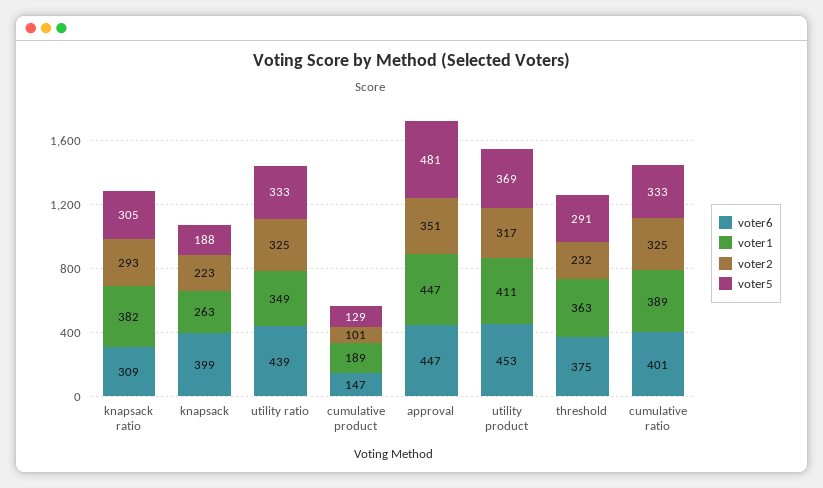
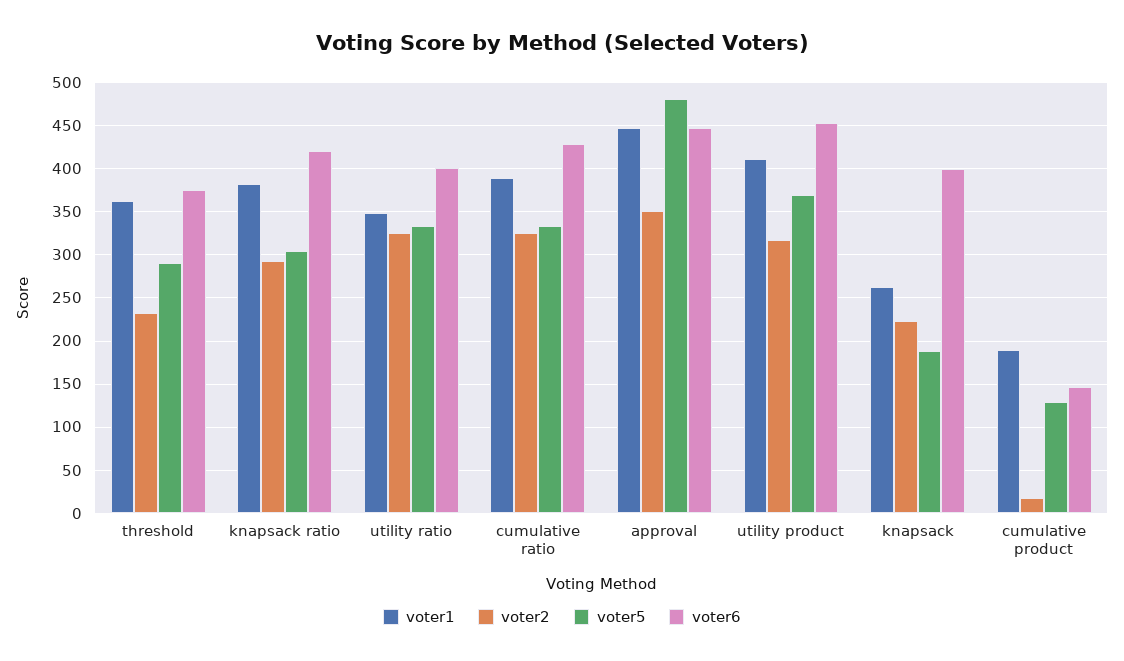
voter6, knapsack ratio: 309 -> 420
voter6, utility ratio: 439 -> 400
voter2, cumulative product: 101 -> 20
voter6, cumulative ratio: 401 -> 430

